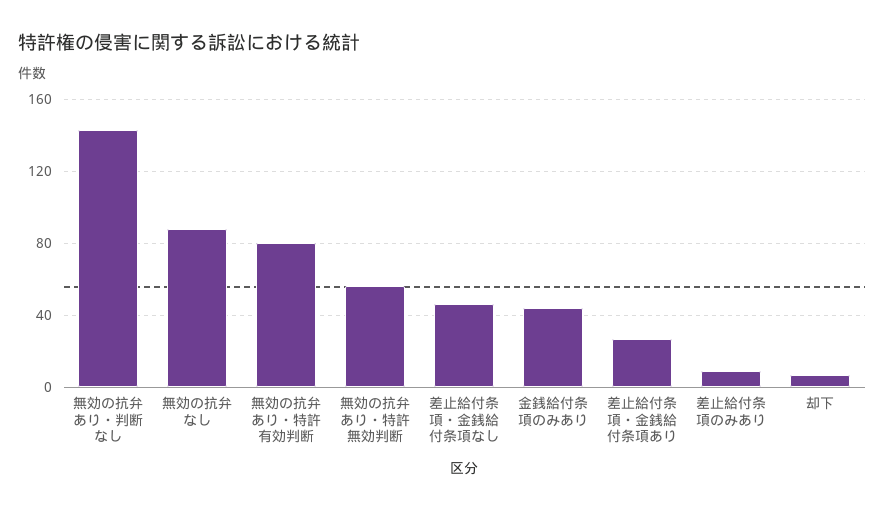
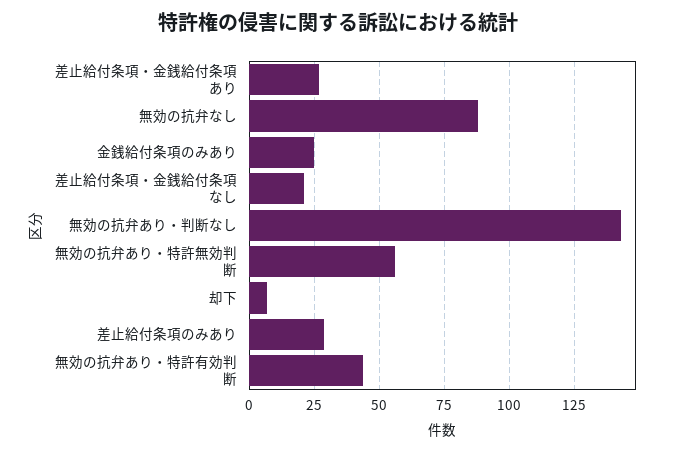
無効の抗弁あり・特許有効判断: 80 -> 45
差止給付条項・金銭給付条項なし: 45 -> 20
金銭給付条項のみあり: 45 -> 25
差止給付条項のみあり: 10 -> 30

